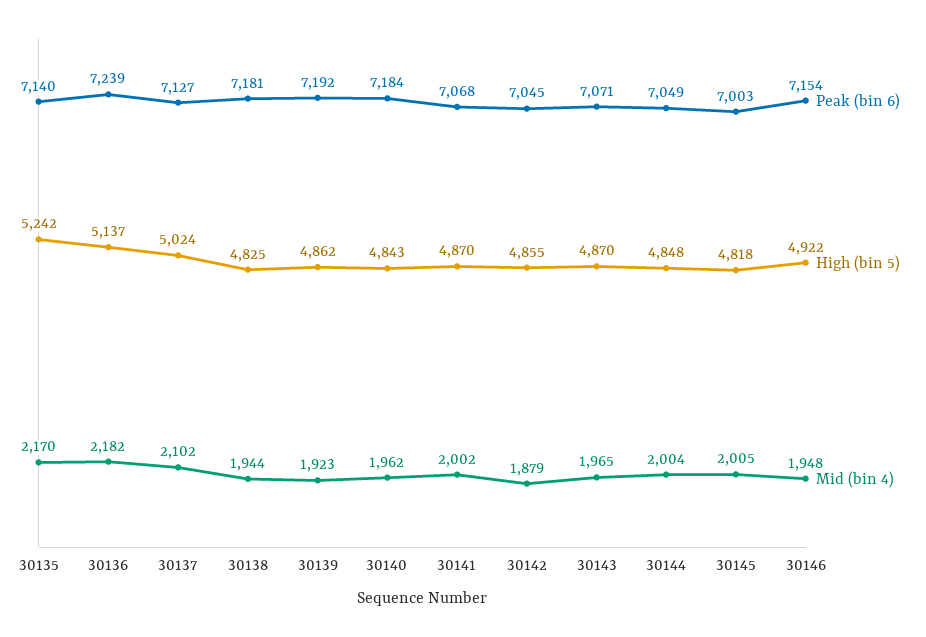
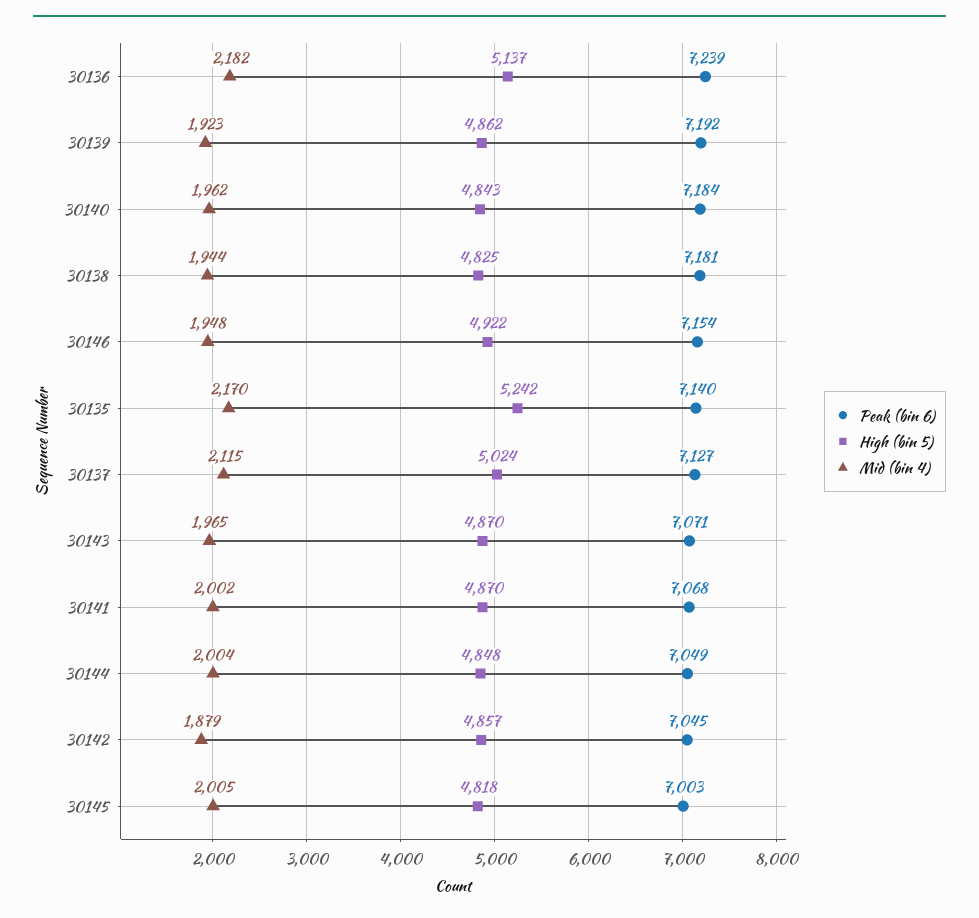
Mid (bin 4), 30137: 2102 -> 2115
High (bin 5), 30142: 4855 -> 4857

